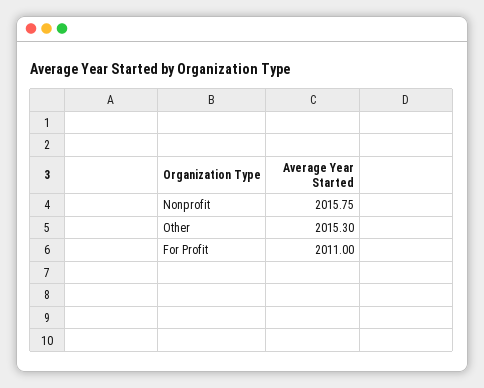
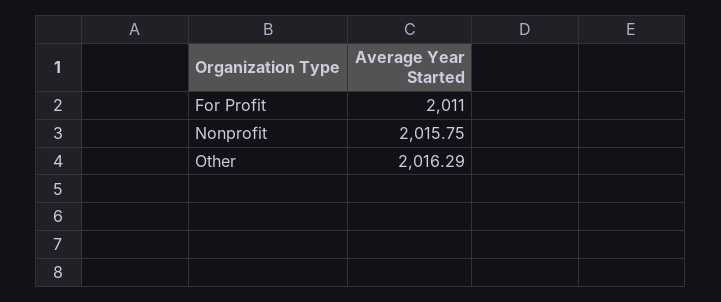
Other: 2015.3 -> 2016.29

